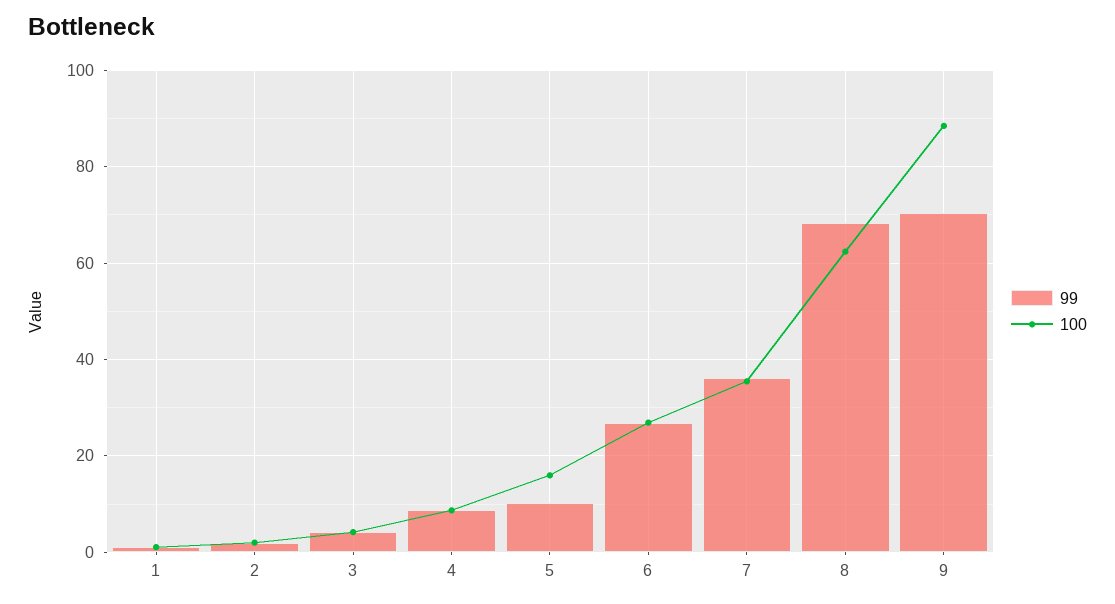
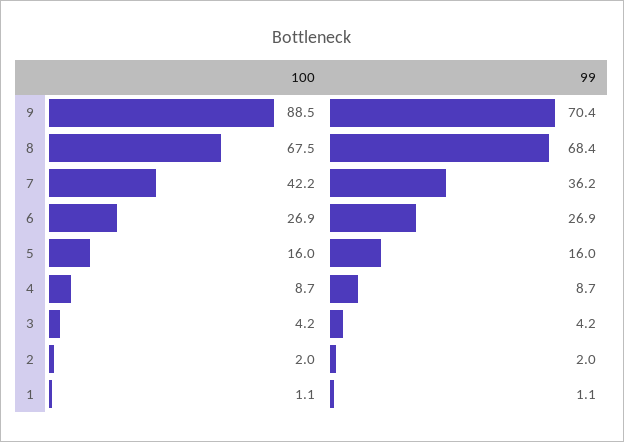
99, 5: 10 -> 16
100, 7: 36 -> 42.2
100, 8: 62 -> 67.5

